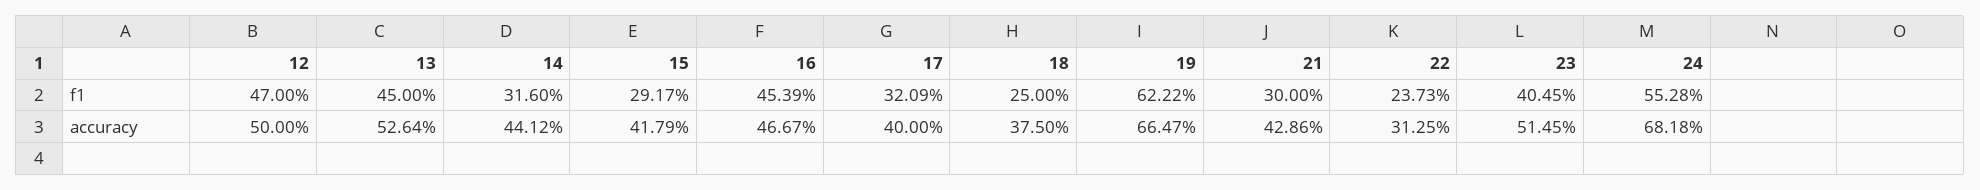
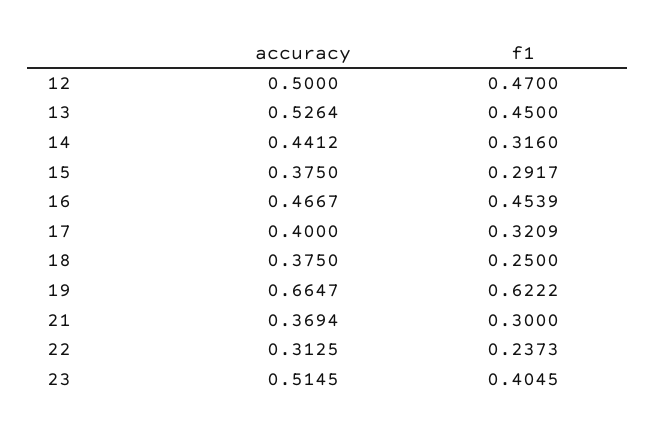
24, f1: 0.5528 -> none
15, accuracy: 0.4179 -> 0.375
21, accuracy: 0.4286 -> 0.3694
24, accuracy: 0.6818 -> none

